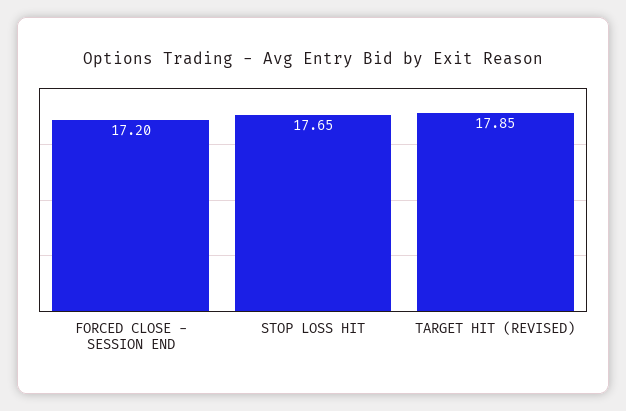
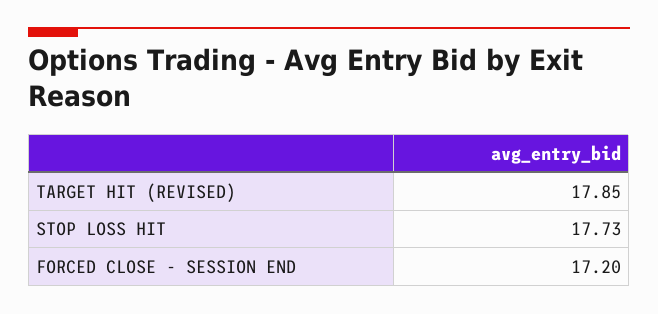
STOP LOSS HIT: 17.65 -> 17.73

